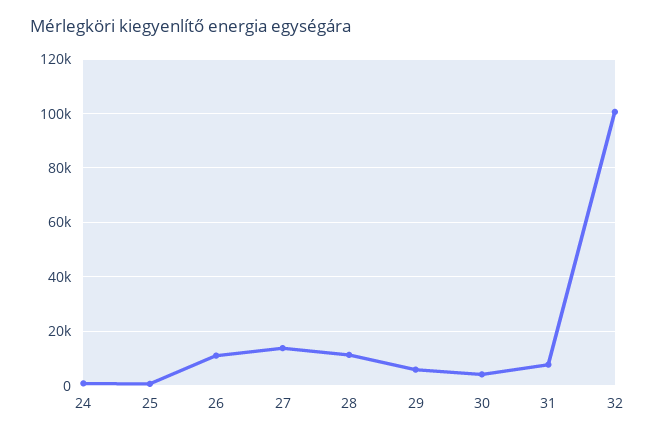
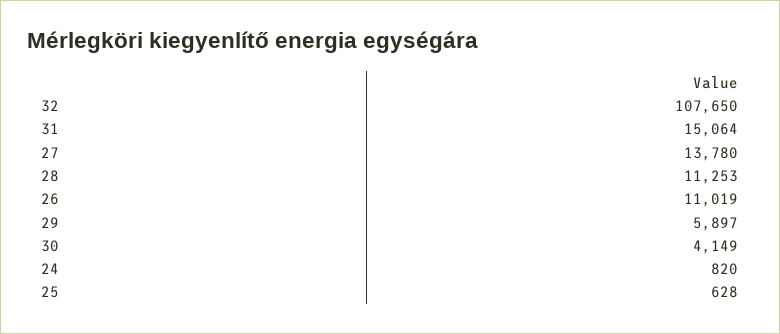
31: 7500 -> 15064
32: 100000 -> 107650

